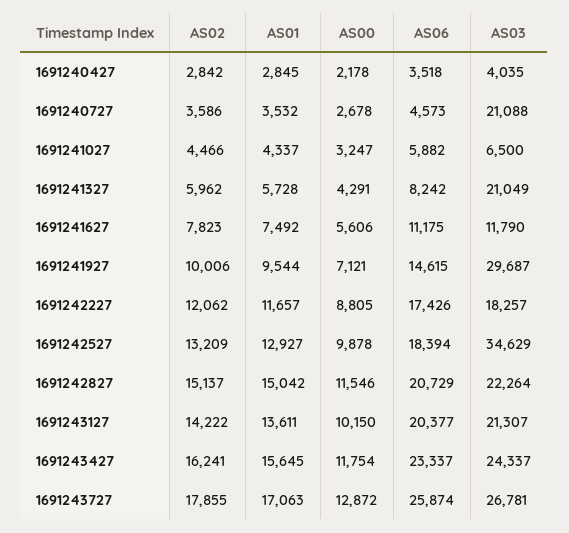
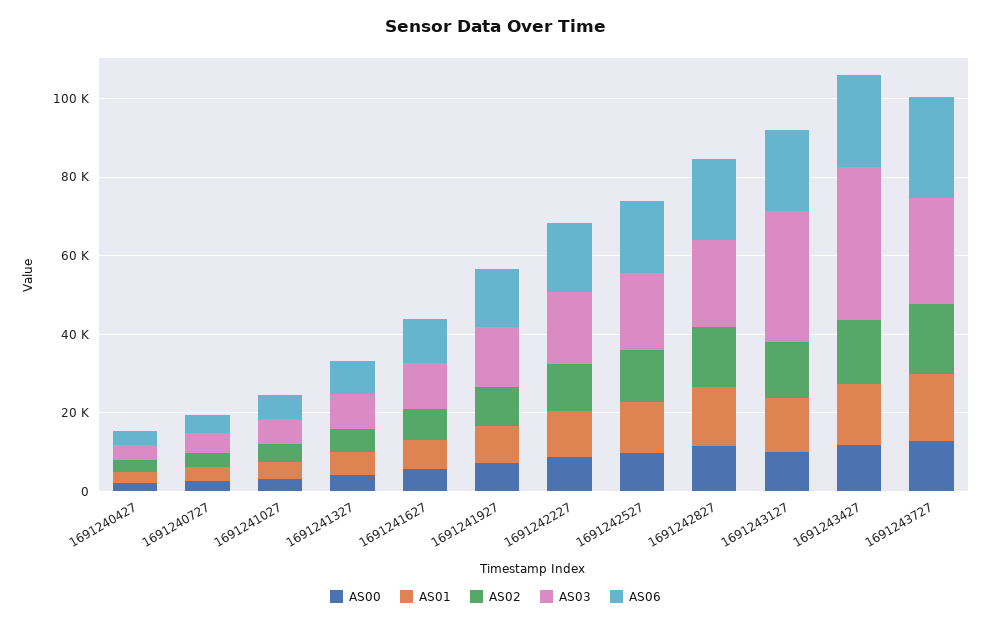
AS03, 1691240727: 21088 -> 5000
AS03, 1691241327: 21049 -> 10000
AS03, 1691241927: 29687 -> 15000
AS03, 1691242527: 34629 -> 20000
AS03, 1691243127: 21307 -> 35000
AS03, 1691243427: 24337 -> 40000

